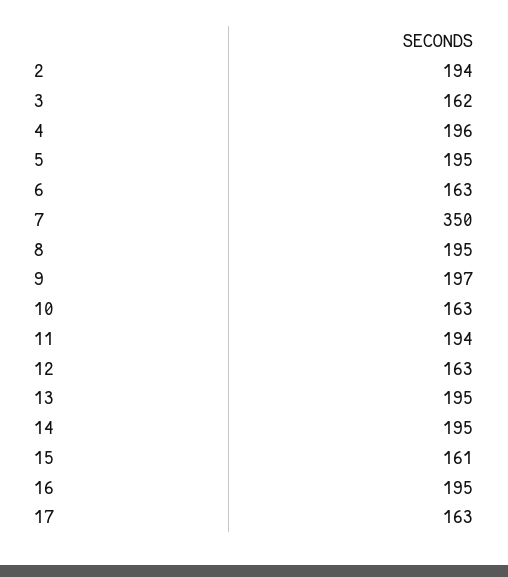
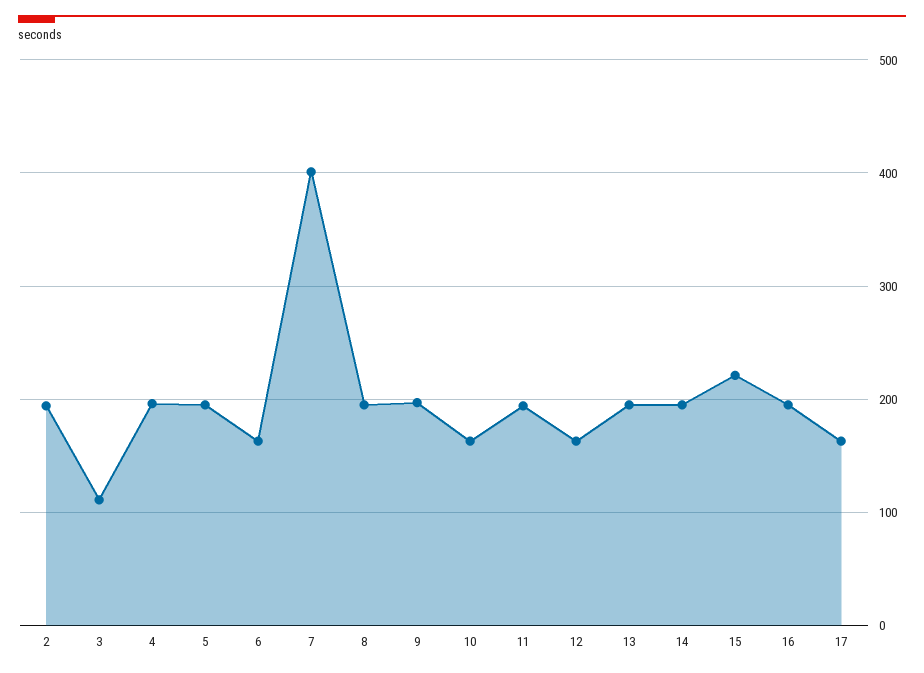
3: 162 -> 110
7: 350 -> 400
15: 161 -> 220

